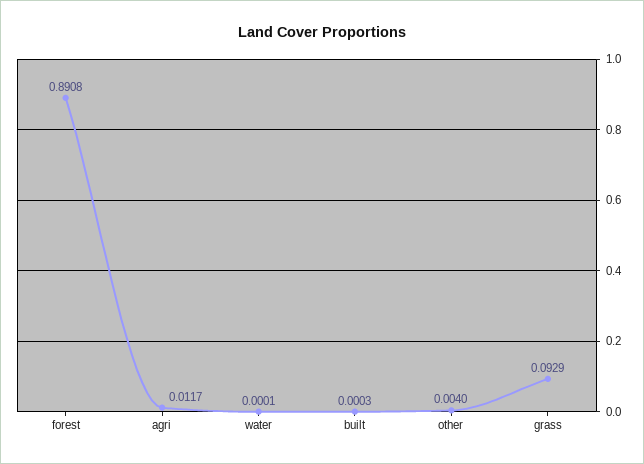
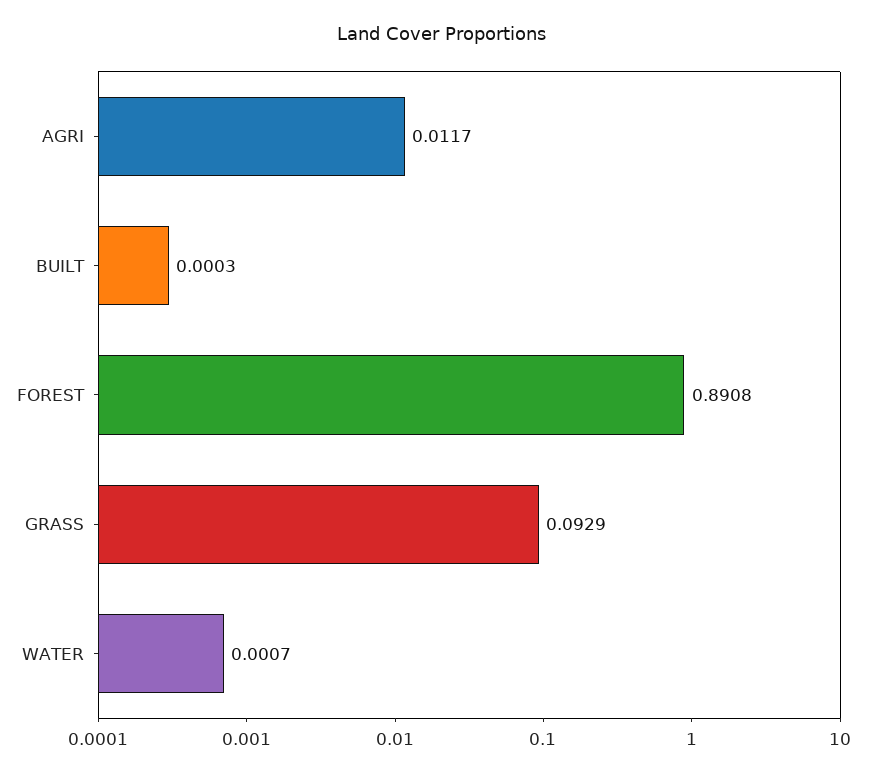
water: 0.0001 -> 0.0007
other: 0.004 -> none

